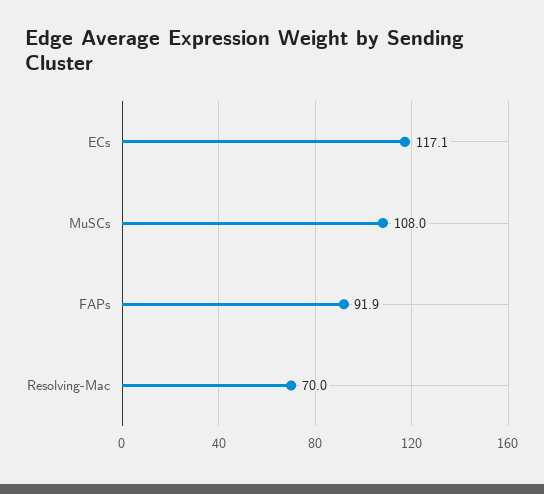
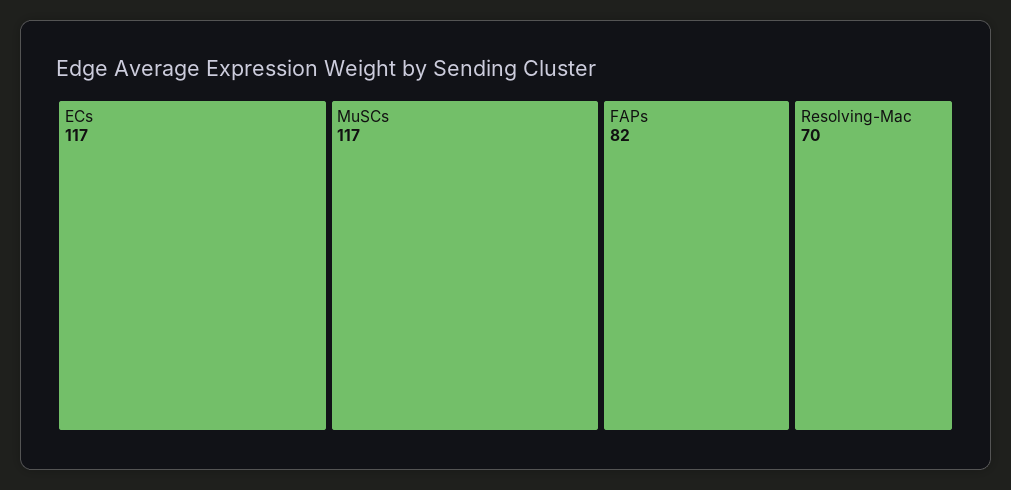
MuSCs: 108 -> 117
FAPs: 91.9 -> 82

